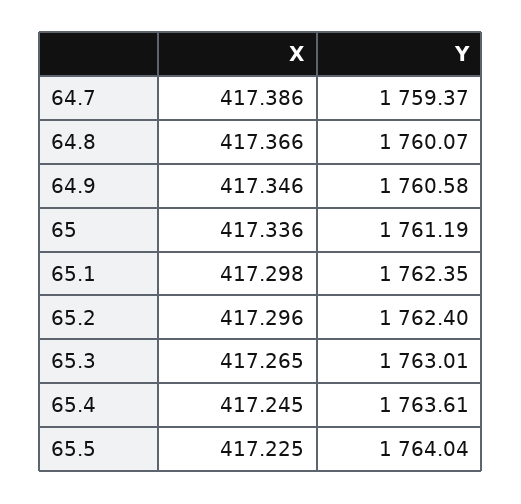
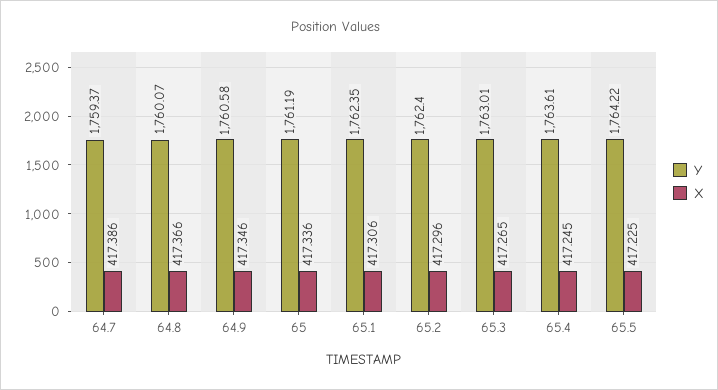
X, 65.1: 417.298 -> 417.306
Y, 65.5: 1764.04 -> 1764.22

